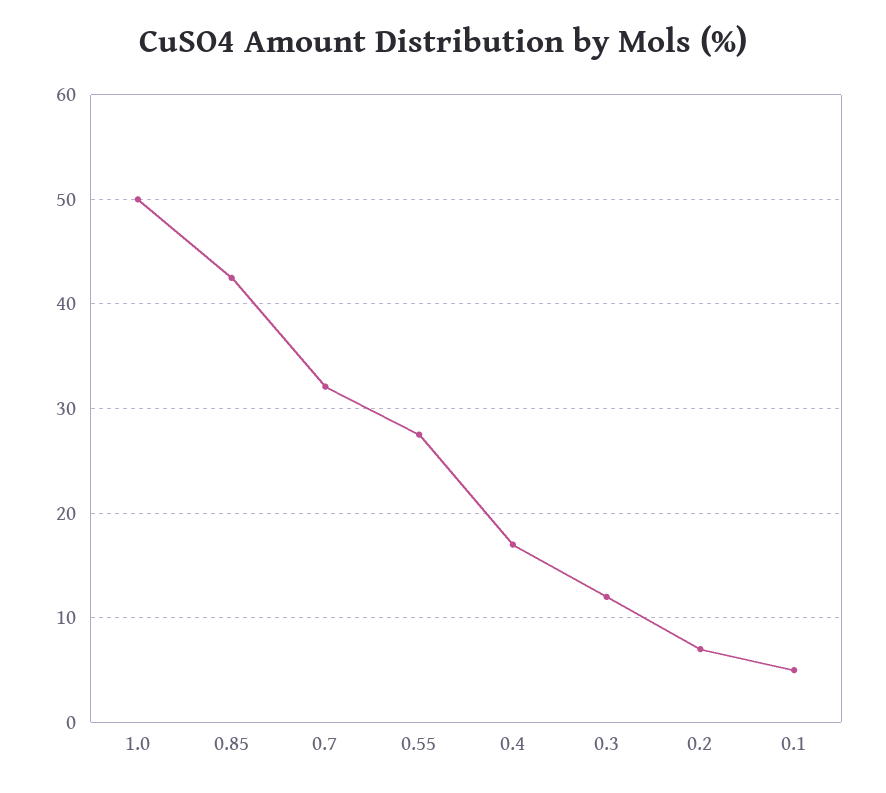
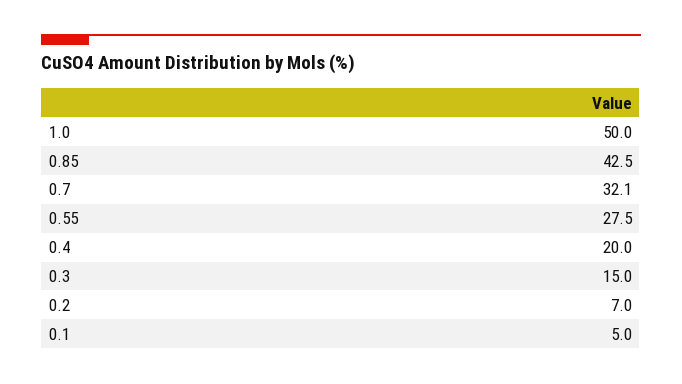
0.4: 17 -> 20
0.3: 12 -> 15

